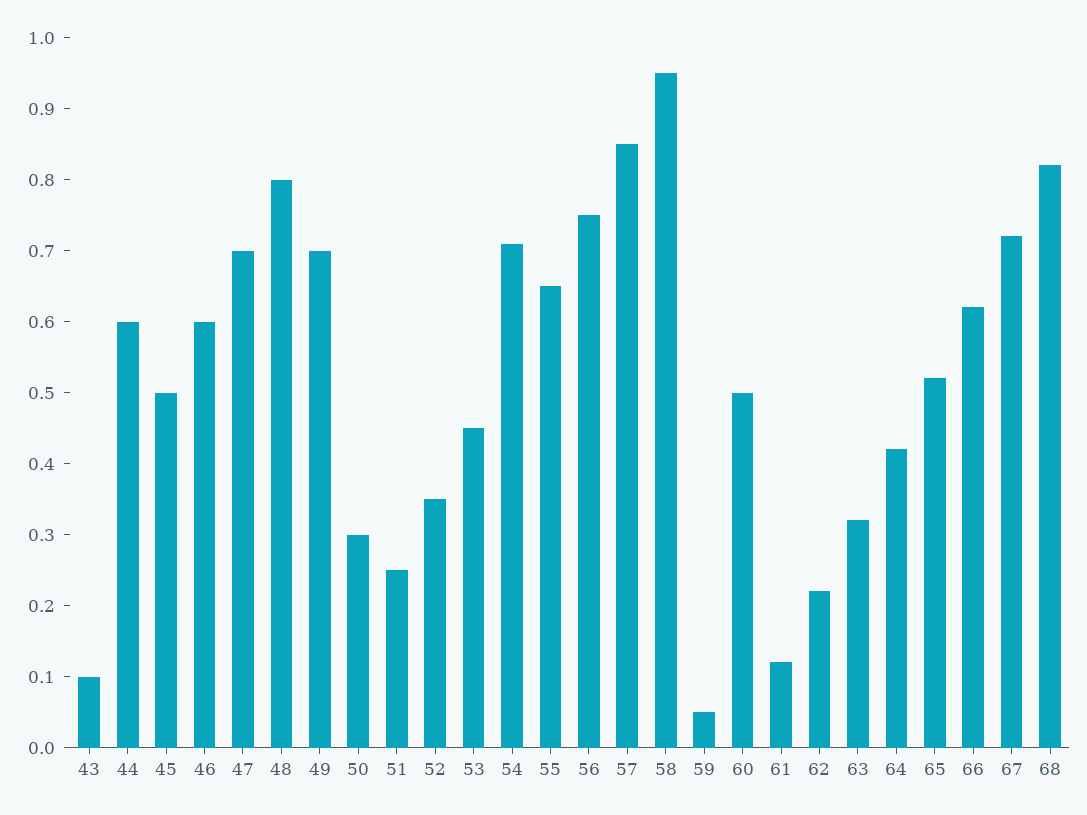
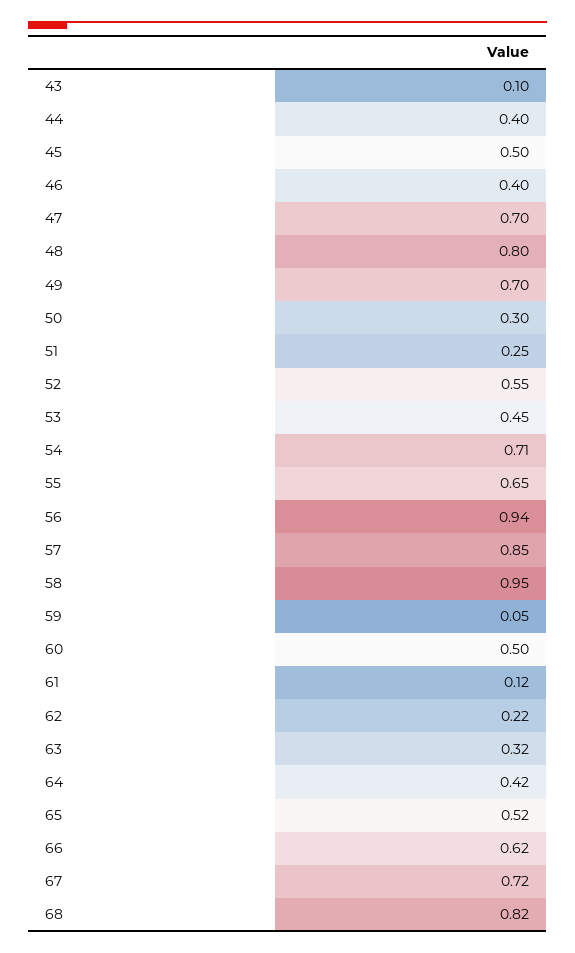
44: 0.6 -> 0.4
46: 0.6 -> 0.4
52: 0.35 -> 0.55
56: 0.75 -> 0.94

